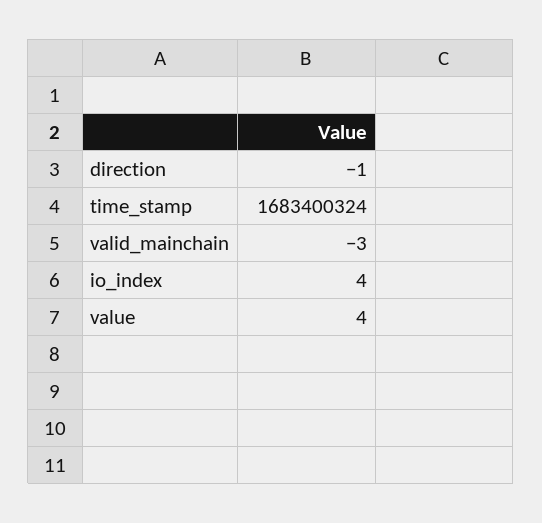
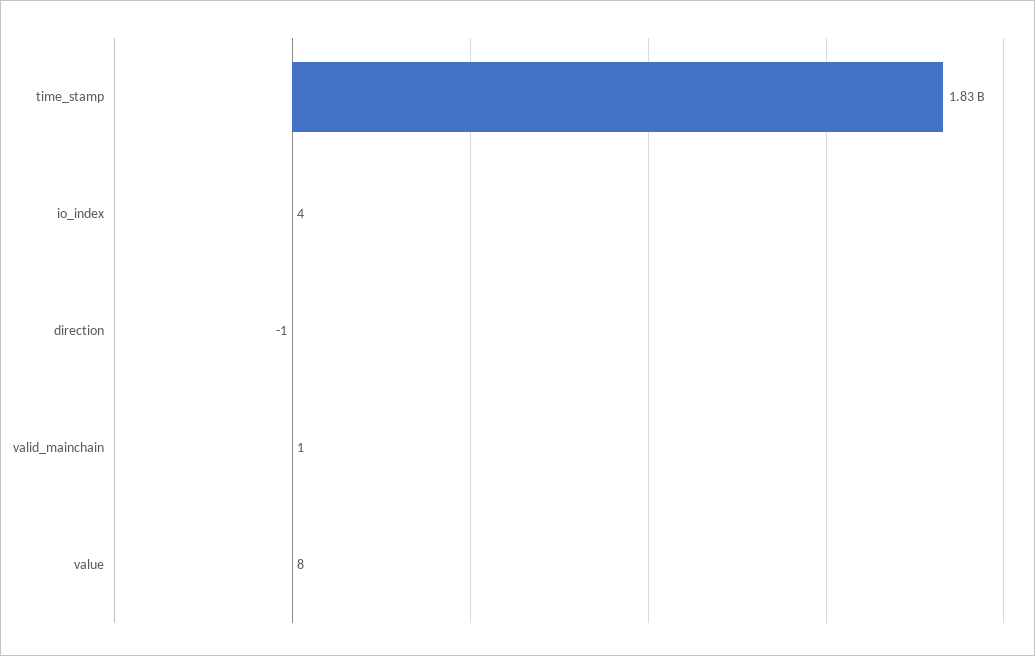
time_stamp: 1683400324 -> 1830000000
valid_mainchain: -3 -> 1
value: 4 -> 8

